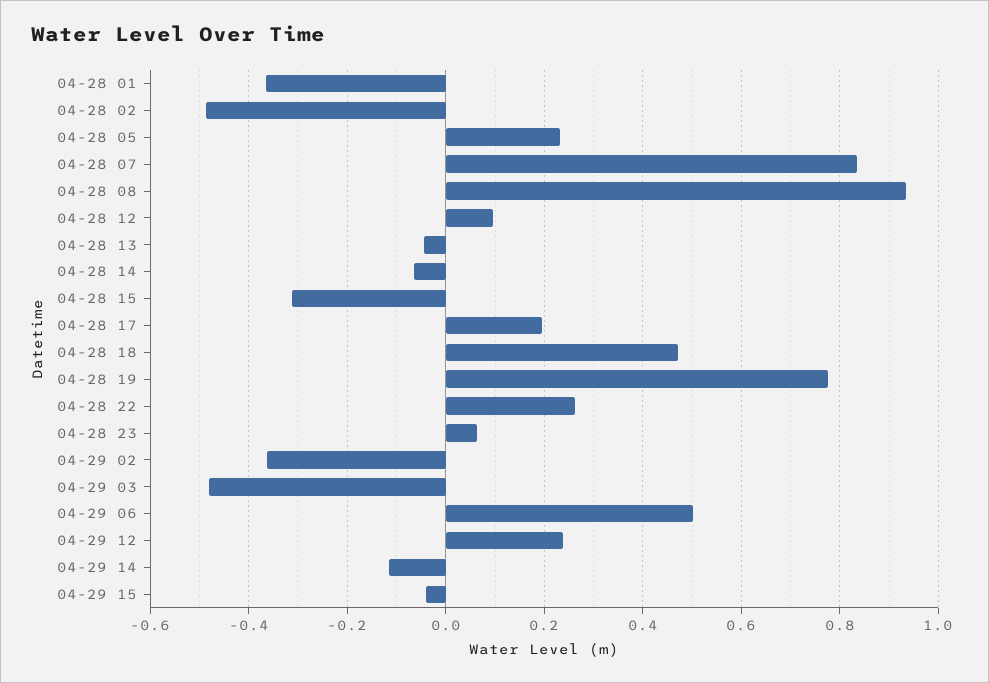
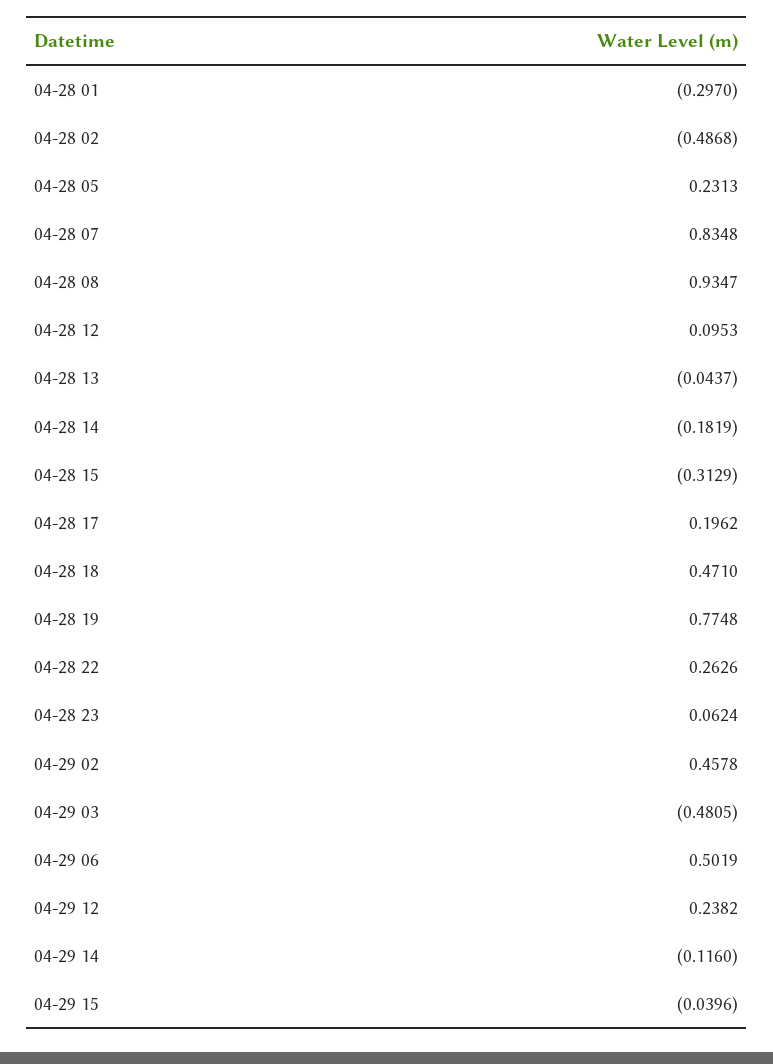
04-28 01: -0.36 -> -0.297
04-28 14: -0.06 -> -0.1819
04-29 02: -0.36 -> 0.4578

